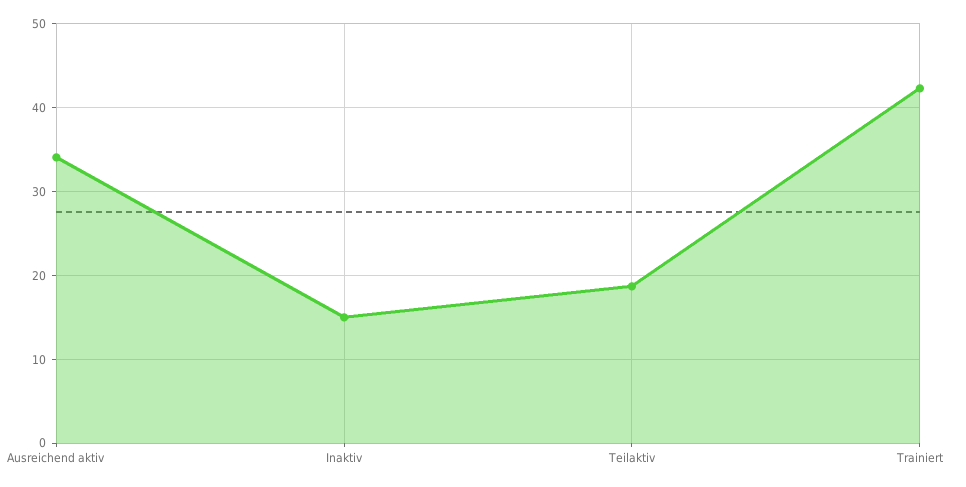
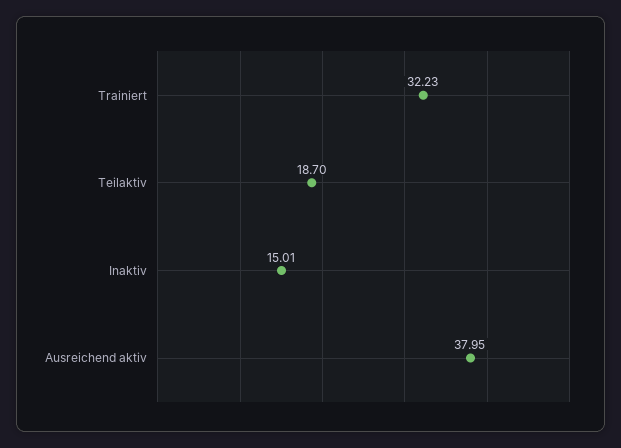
Ausreichend aktiv: 34 -> 37.95
Trainiert: 42 -> 32.23

